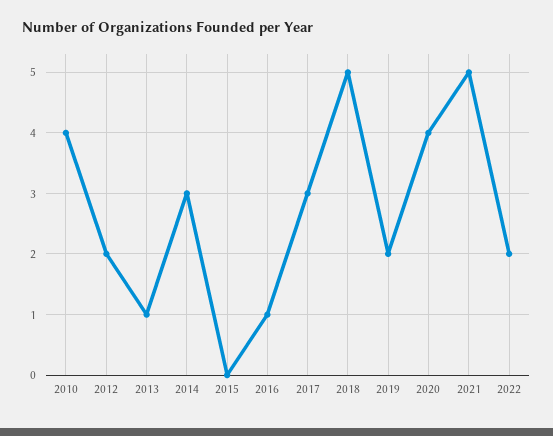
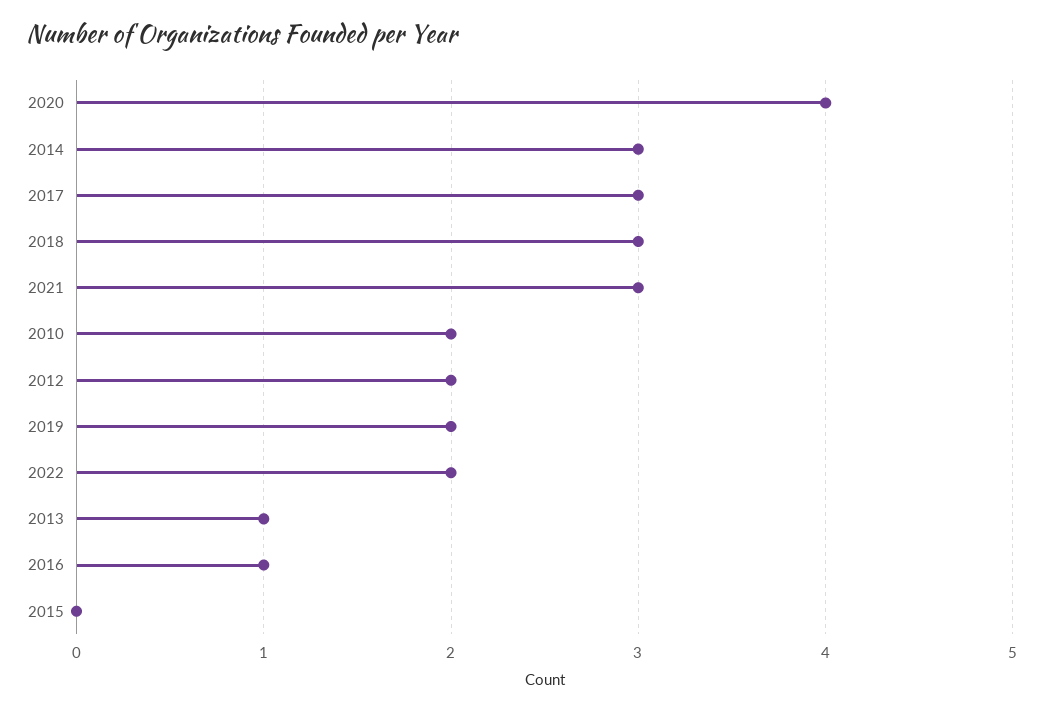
2010: 4 -> 2
2018: 5 -> 3
2021: 5 -> 3

